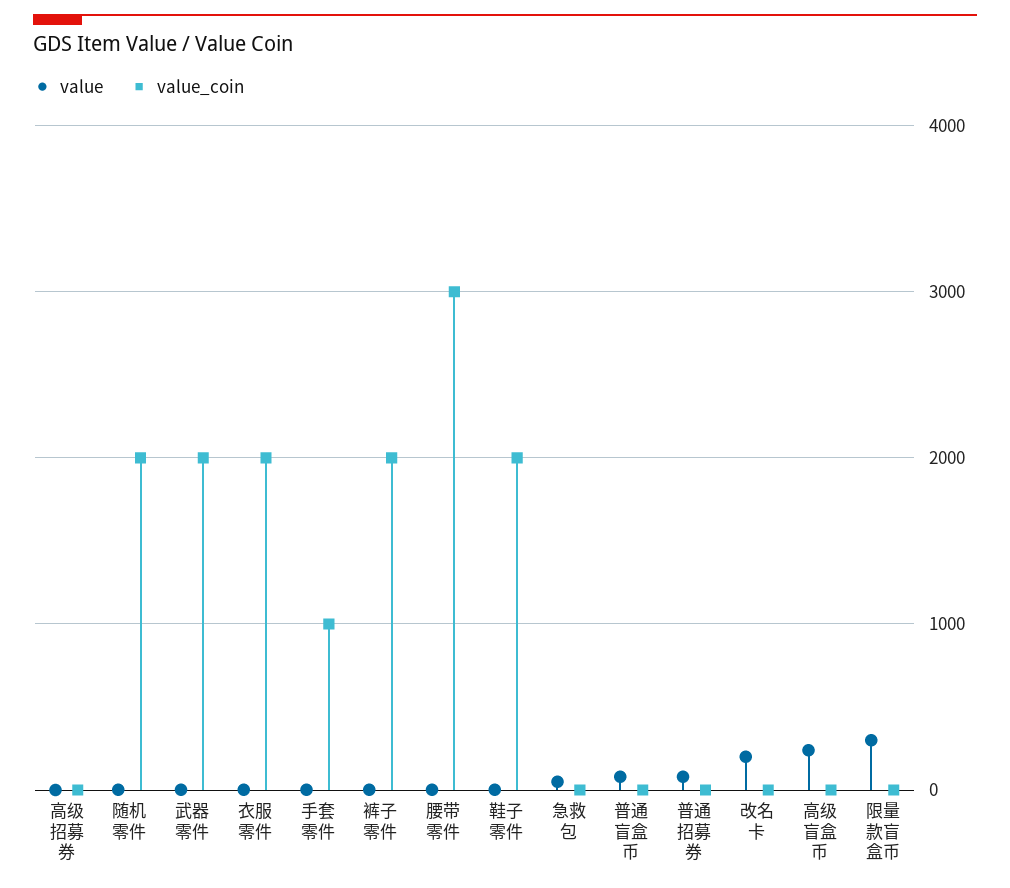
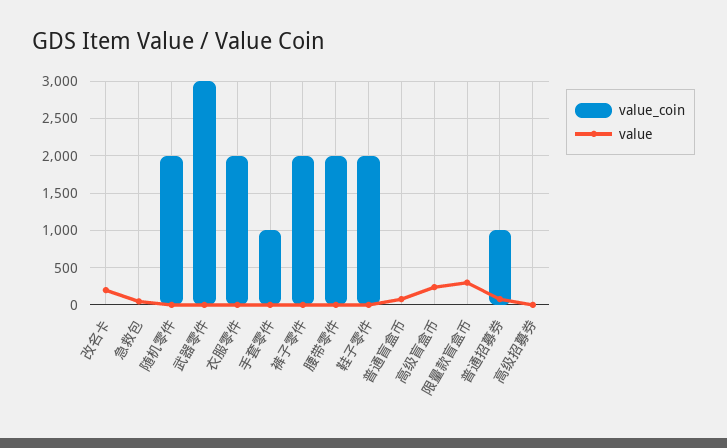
value_coin, 武器零件: 2000 -> 3000
value_coin, 腰带零件: 3000 -> 2000
value_coin, 普通招募券: 0 -> 1000

